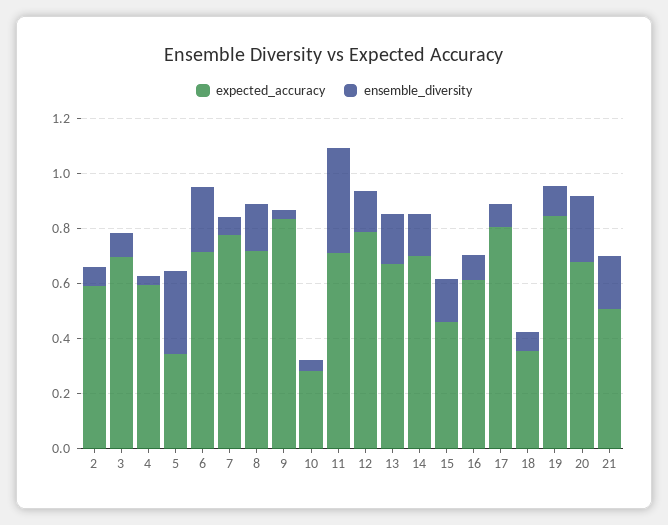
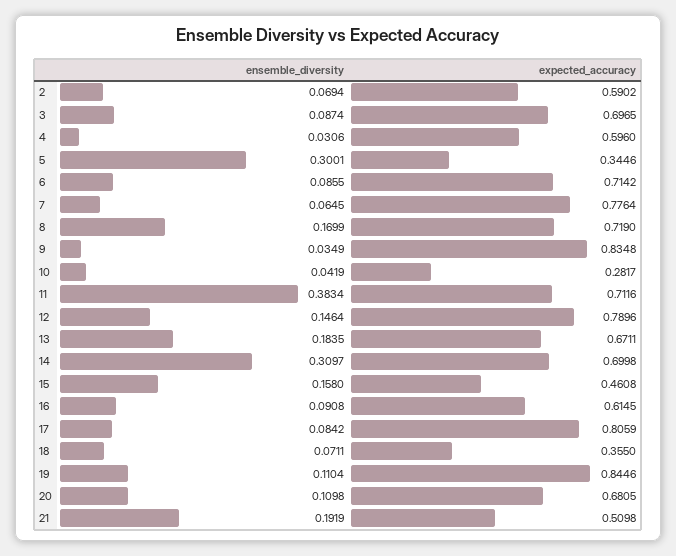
ensemble_diversity, 6: 0.25 -> 0.0855
ensemble_diversity, 14: 0.15 -> 0.3097
ensemble_diversity, 20: 0.25 -> 0.1098

